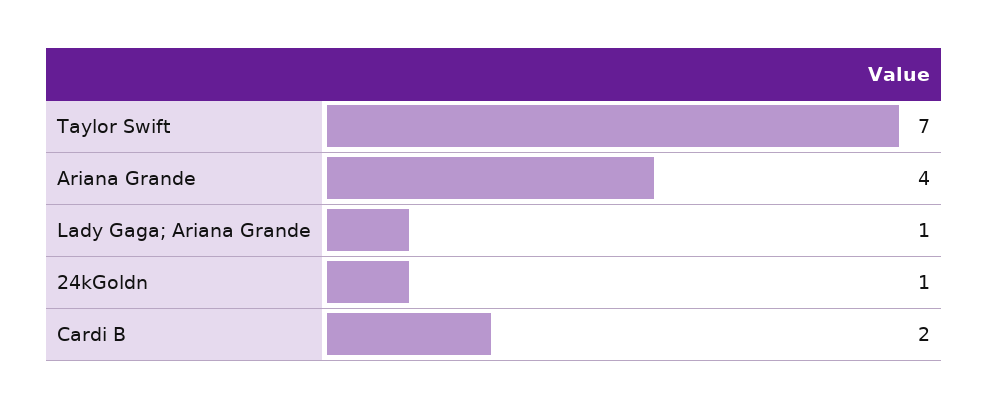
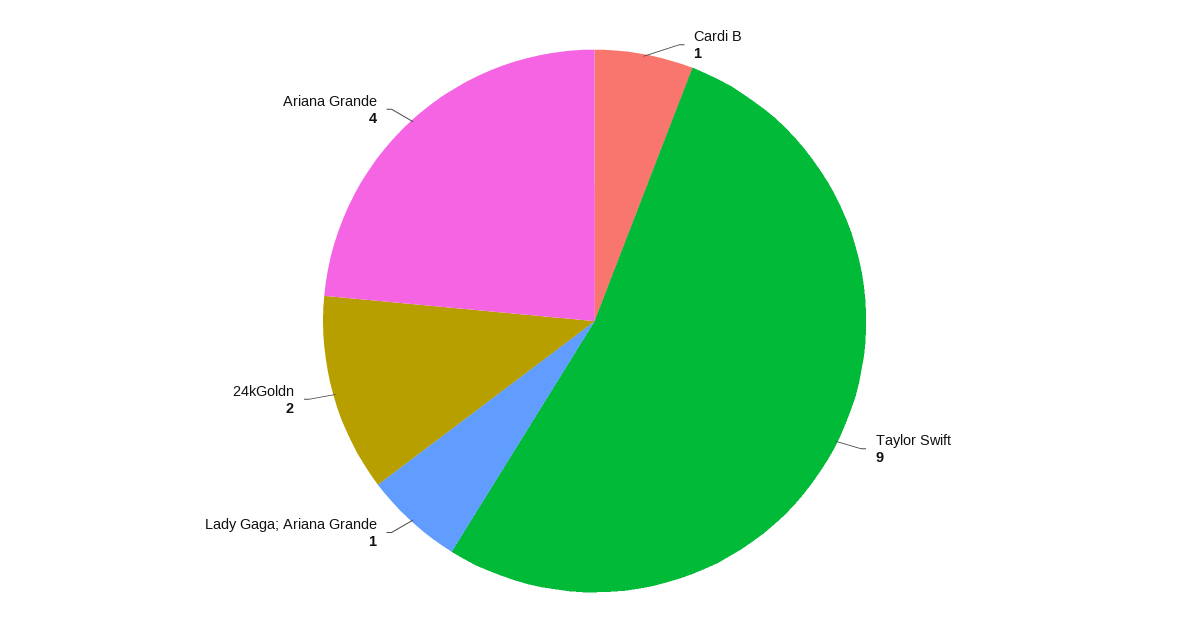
Taylor Swift: 7 -> 9
24kGoldn: 1 -> 2
Cardi B: 2 -> 1

